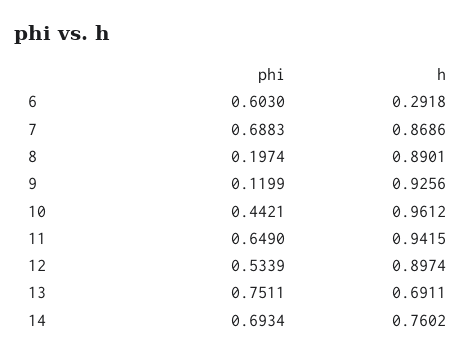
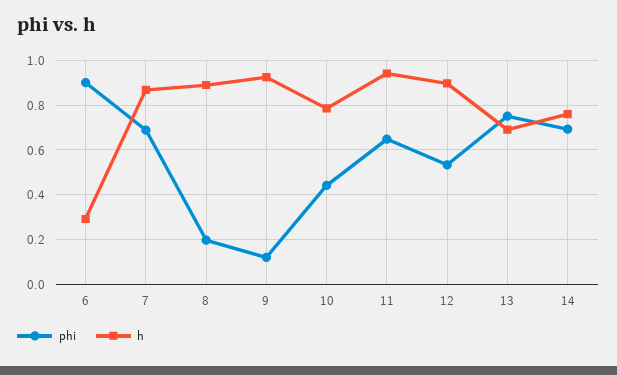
phi, 6: 0.603 -> 0.9
h, 10: 0.9612 -> 0.8

